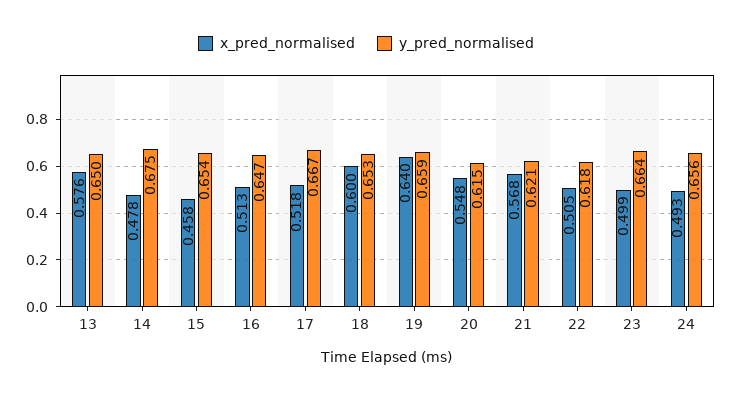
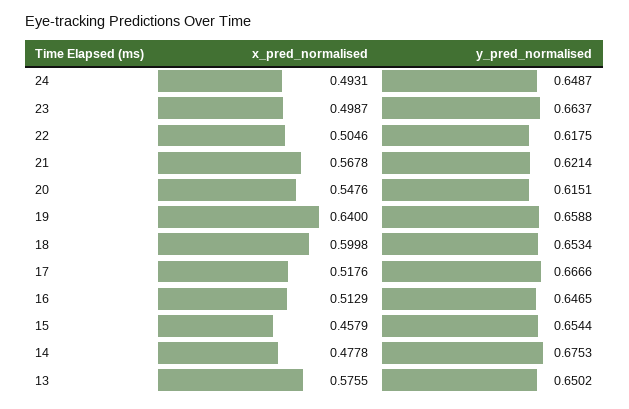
y_pred_normalised, 24: 0.656 -> 0.6487

